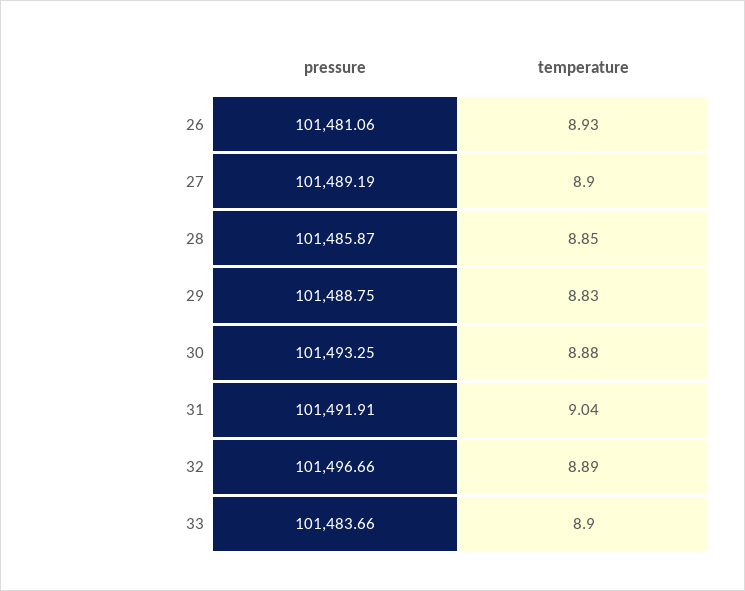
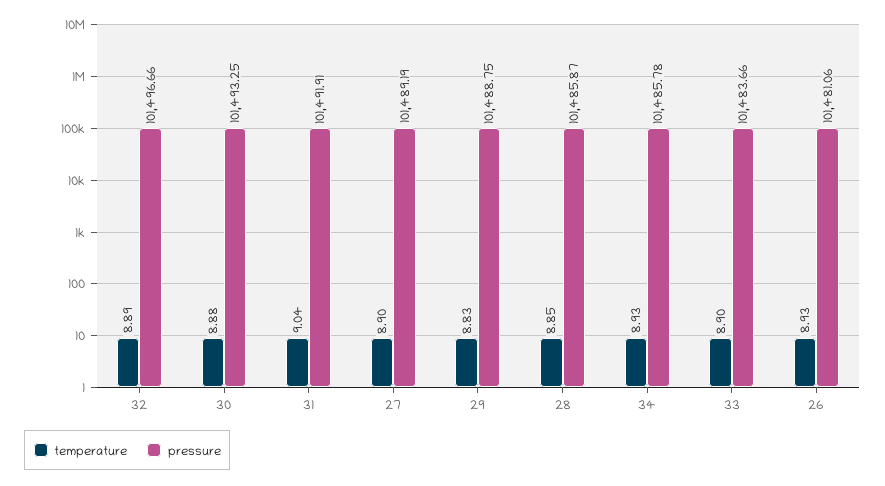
temperature, 34: none -> 8.93
pressure, 34: none -> 101485.78

